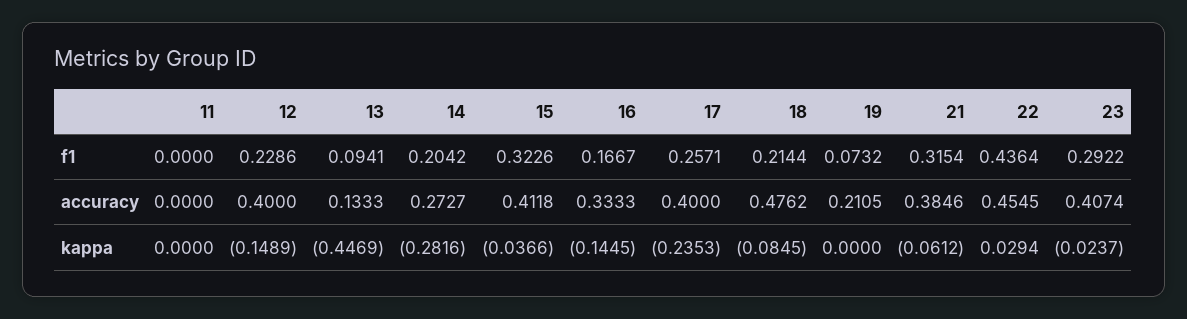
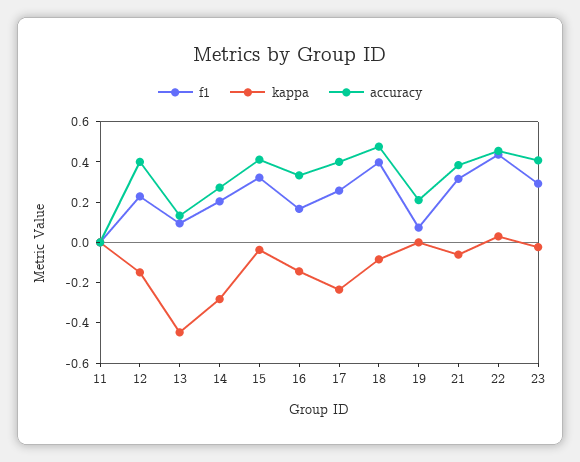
f1, 18: 0.2144 -> 0.4

